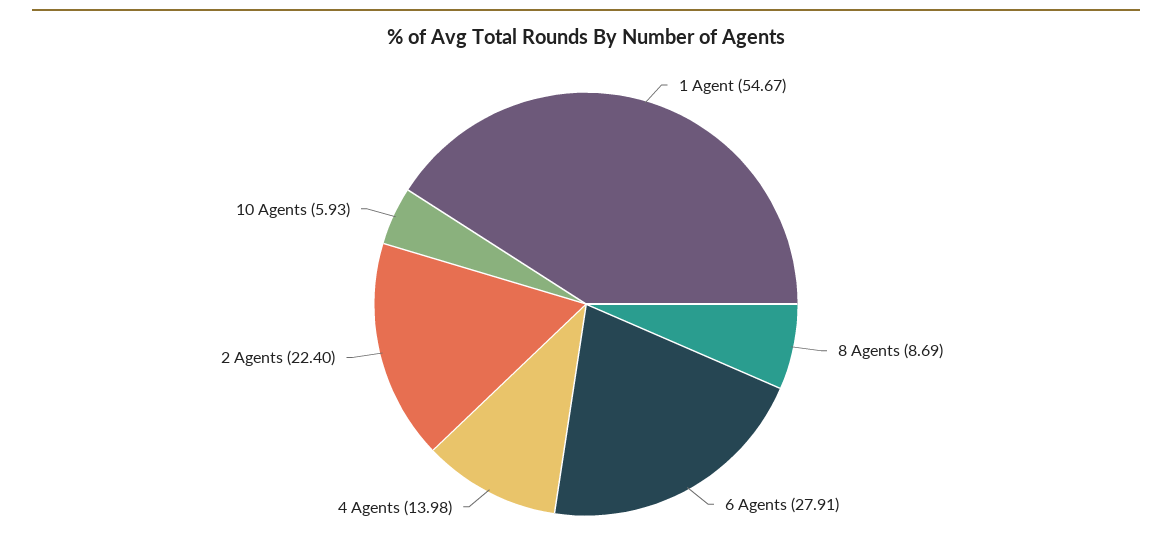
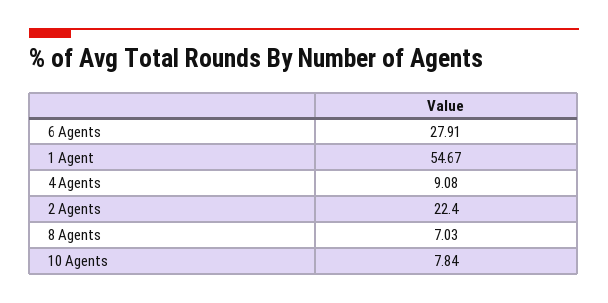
8 Agents: 8.69 -> 7.03
4 Agents: 13.98 -> 9.08
10 Agents: 5.93 -> 7.84

